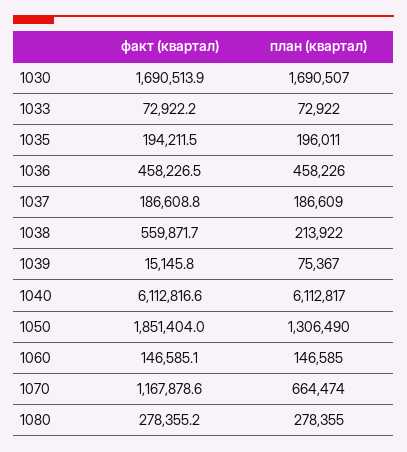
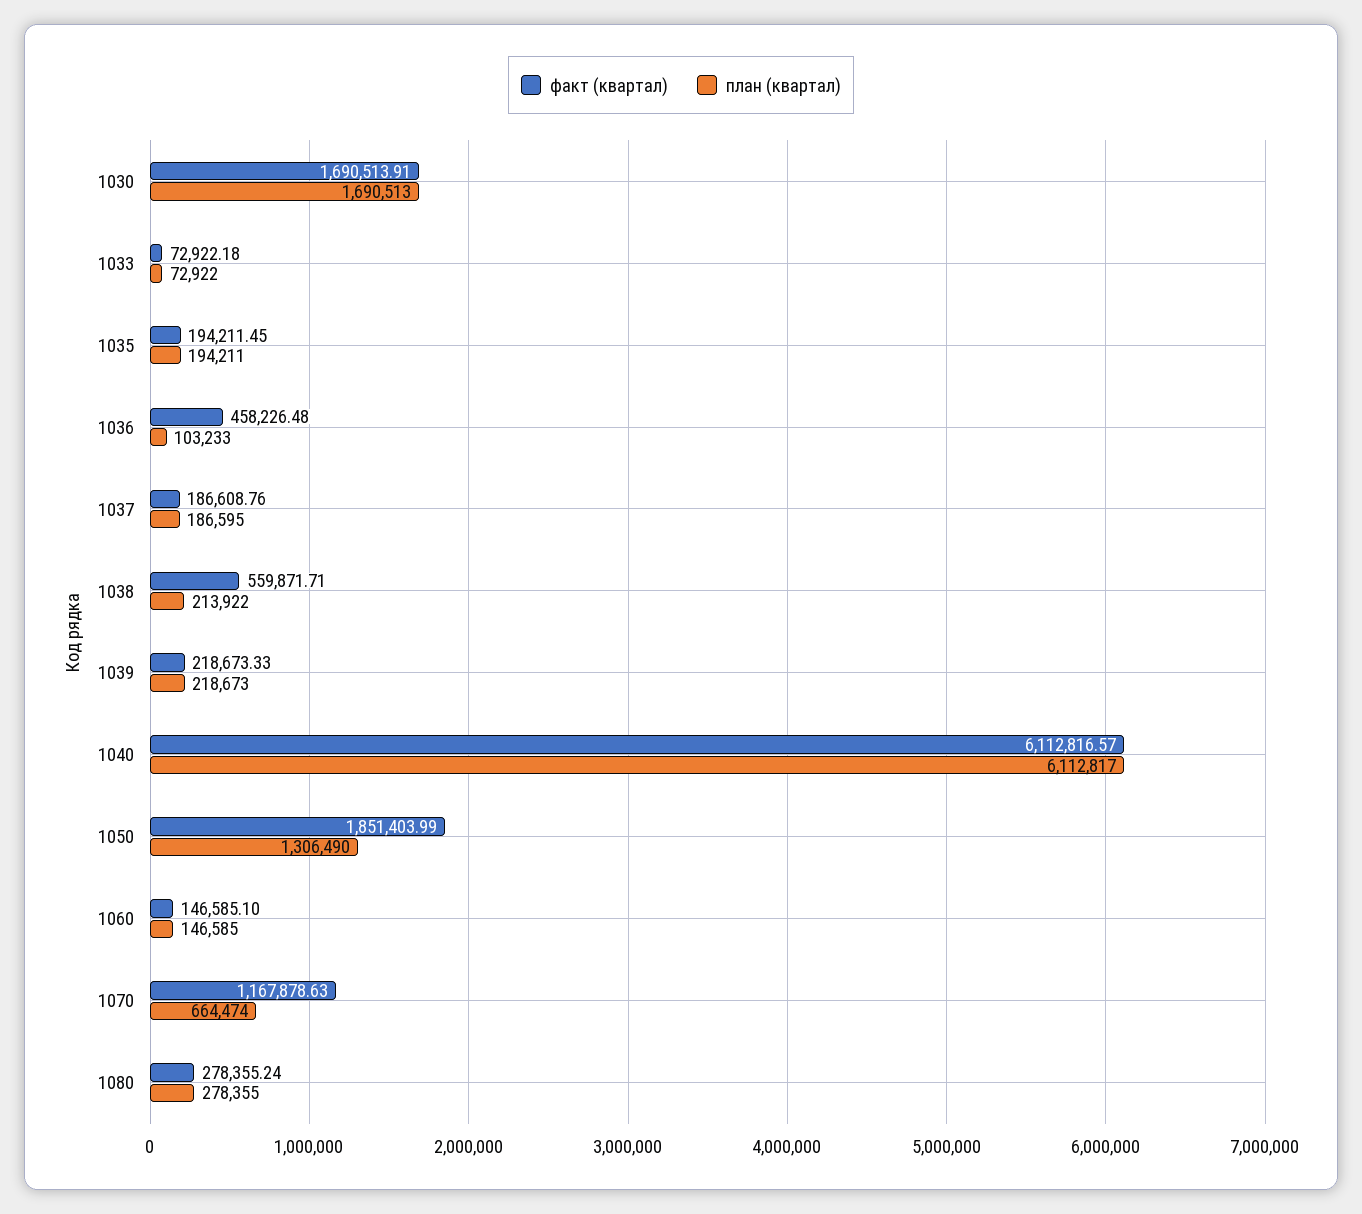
план (квартал), 1030: 1690507 -> 1690513
план (квартал), 1035: 196011 -> 194211
план (квартал), 1036: 458226 -> 103233
план (квартал), 1037: 186609 -> 186595
факт (квартал), 1039: 15145.8 -> 218673.33
план (квартал), 1039: 75367 -> 218673

